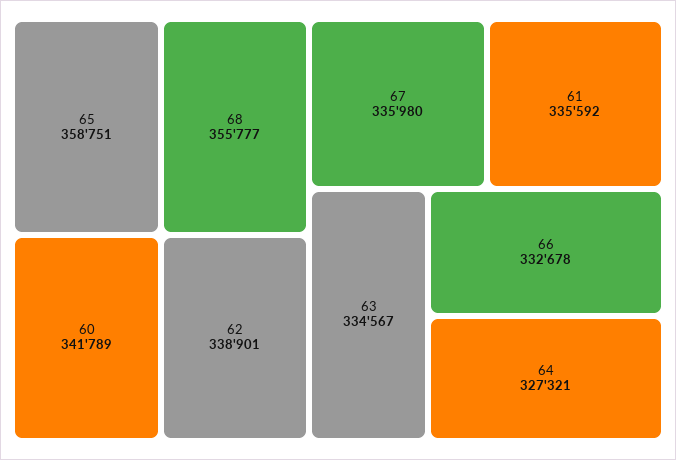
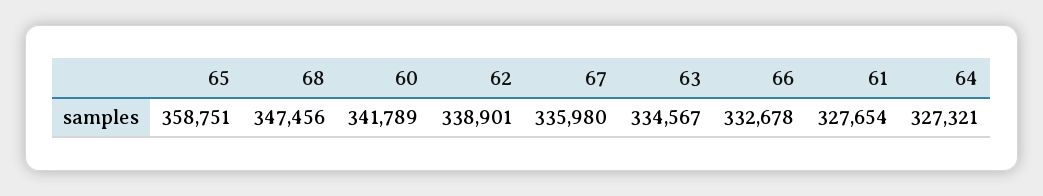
68: 355777 -> 347456
61: 335592 -> 327654

